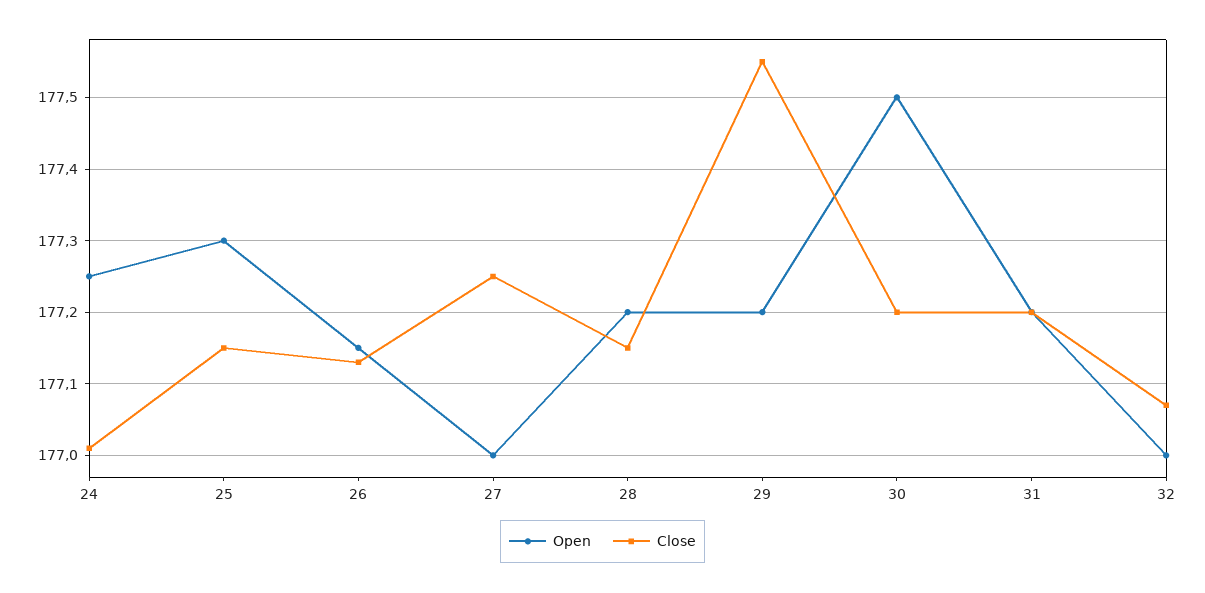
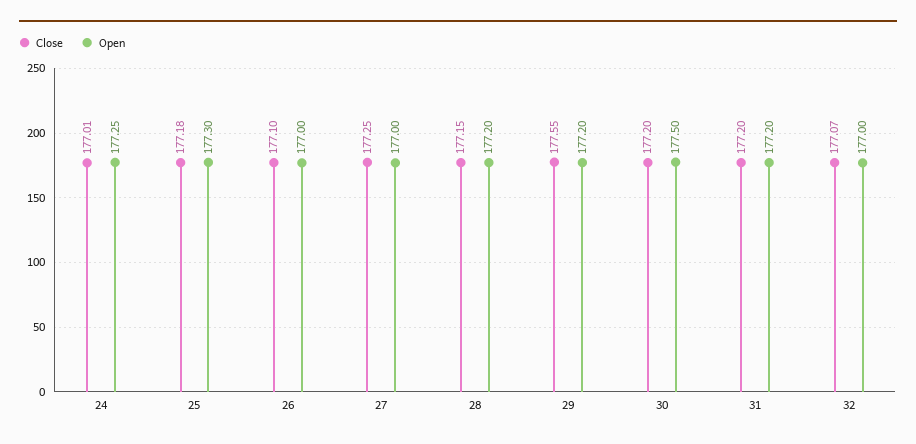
Close, 25: 177.15 -> 177.18
Open, 26: 177.15 -> 177
Close, 26: 177.13 -> 177.1

